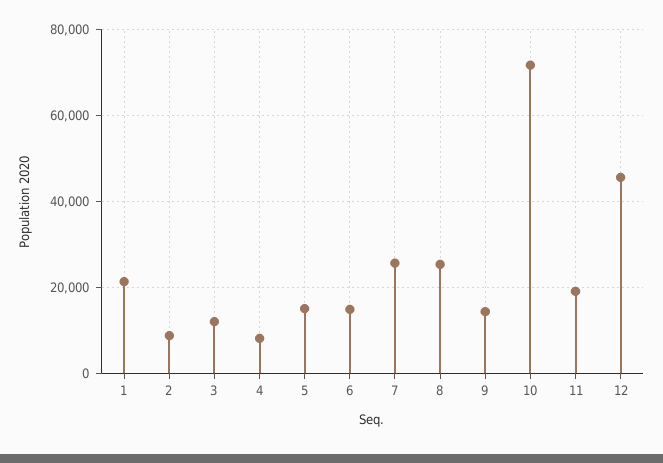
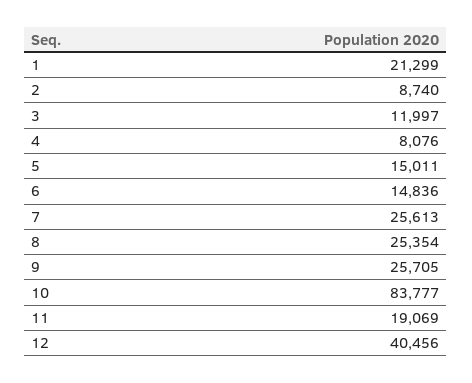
9: 14000 -> 25705
10: 72000 -> 83777
12: 46000 -> 40456

